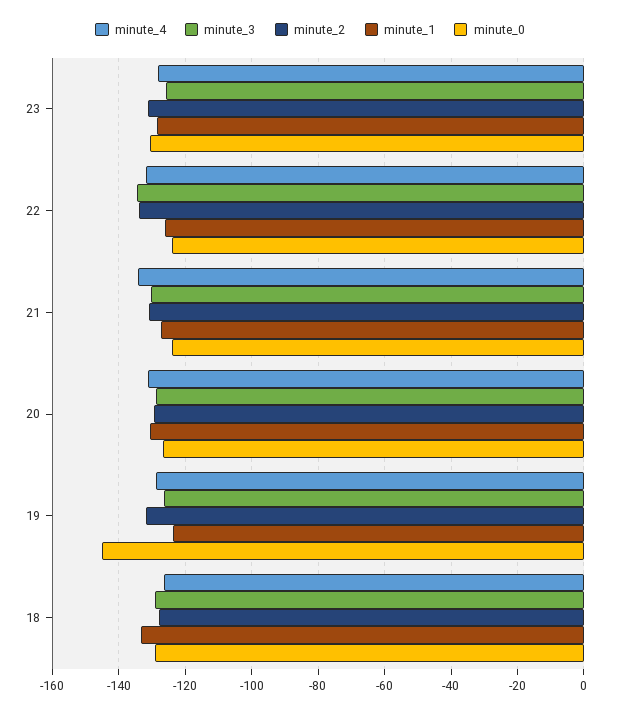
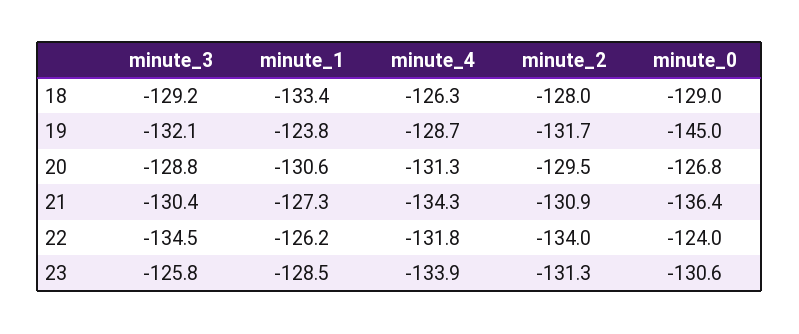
minute_4, 23: -128 -> -133.9
minute_0, 21: -124 -> -136.4
minute_3, 19: -126 -> -132.1

